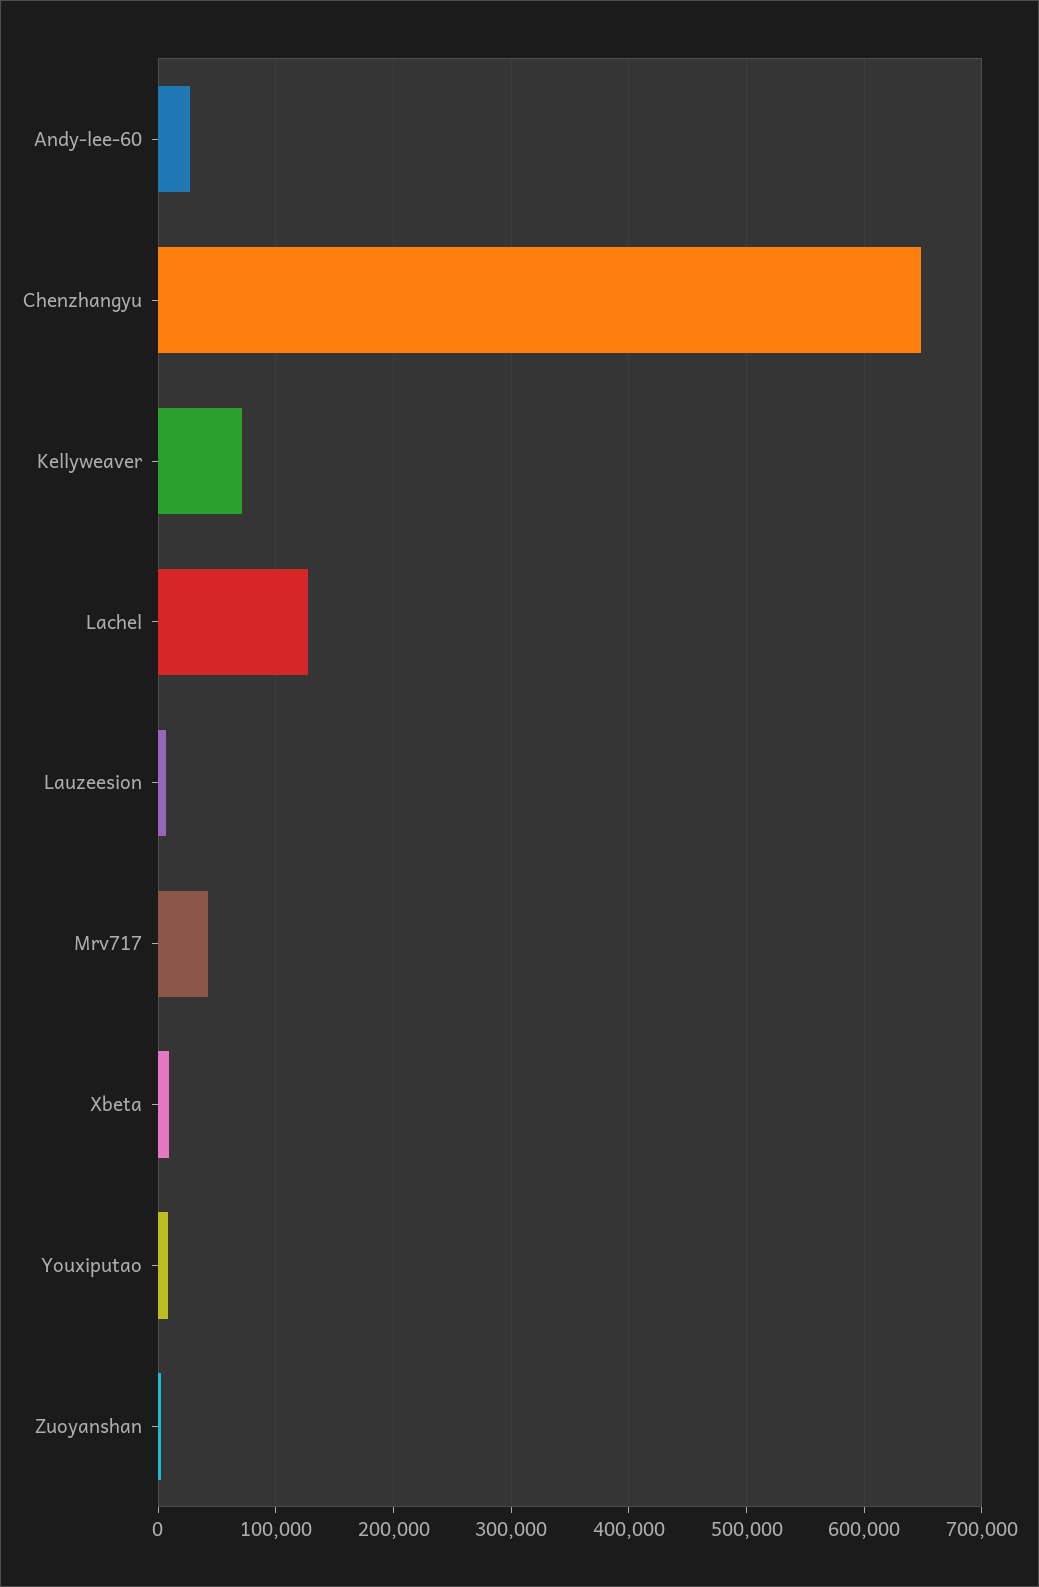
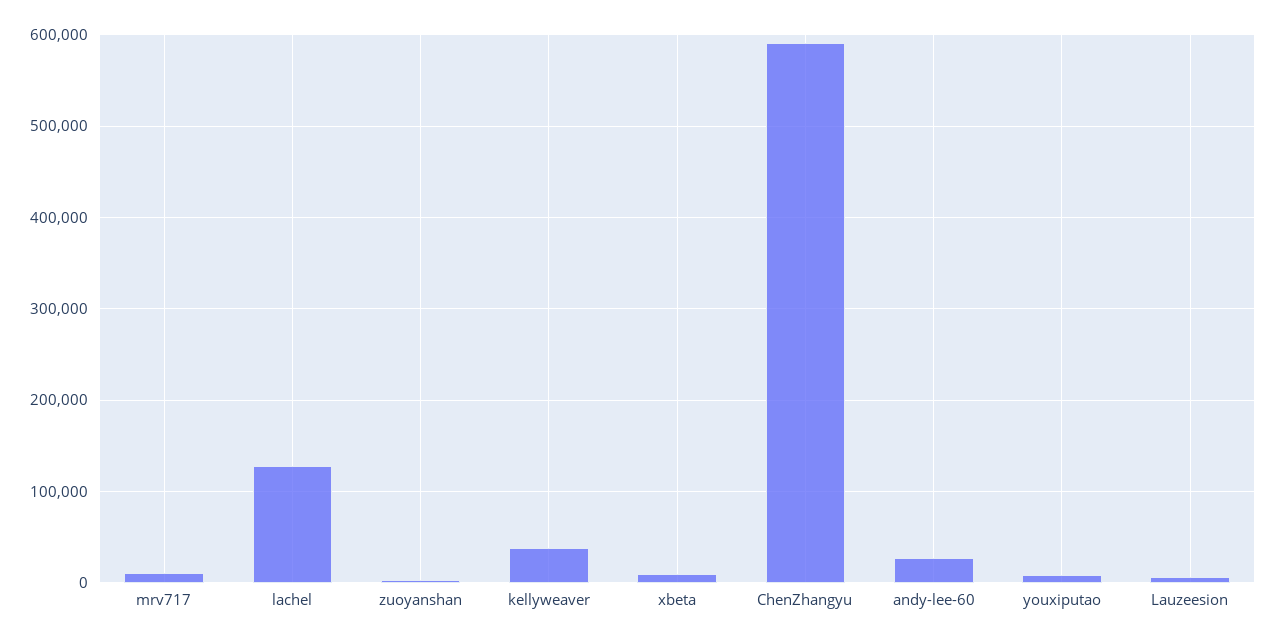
Chenzhangyu: 650000 -> 590000
Kellyweaver: 70000 -> 40000
Mrv717: 40000 -> 10000

